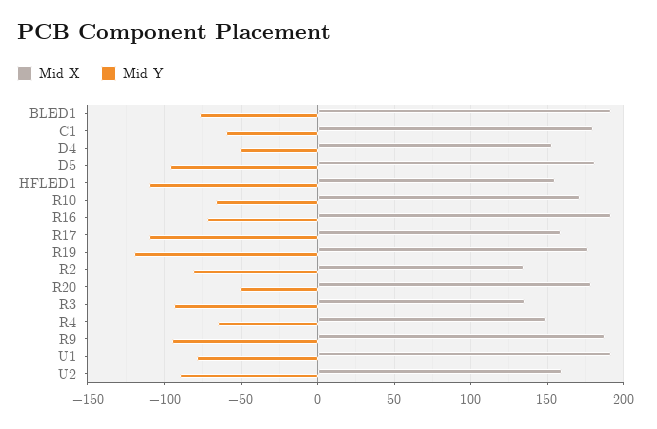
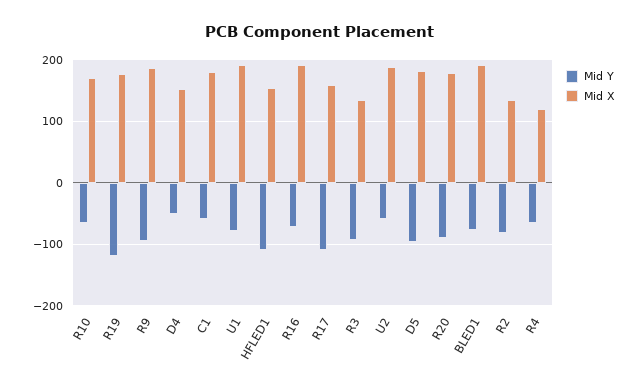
Mid Y, R20: -50 -> -90
Mid X, R4: 150 -> 120
Mid X, U2: 160 -> 190
Mid Y, U2: -90 -> -60

